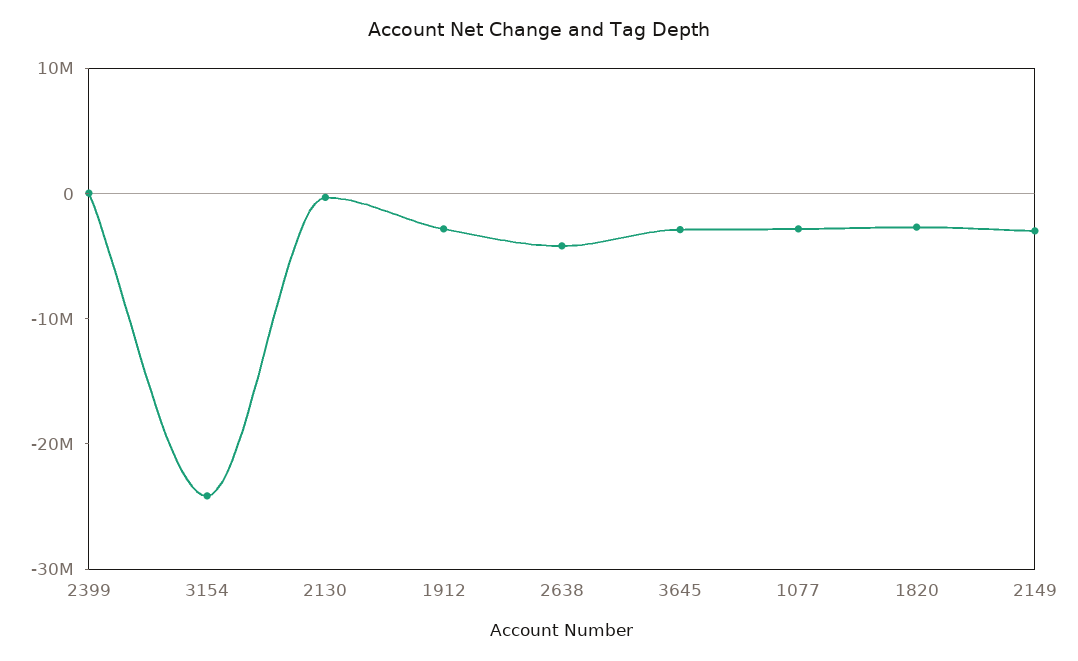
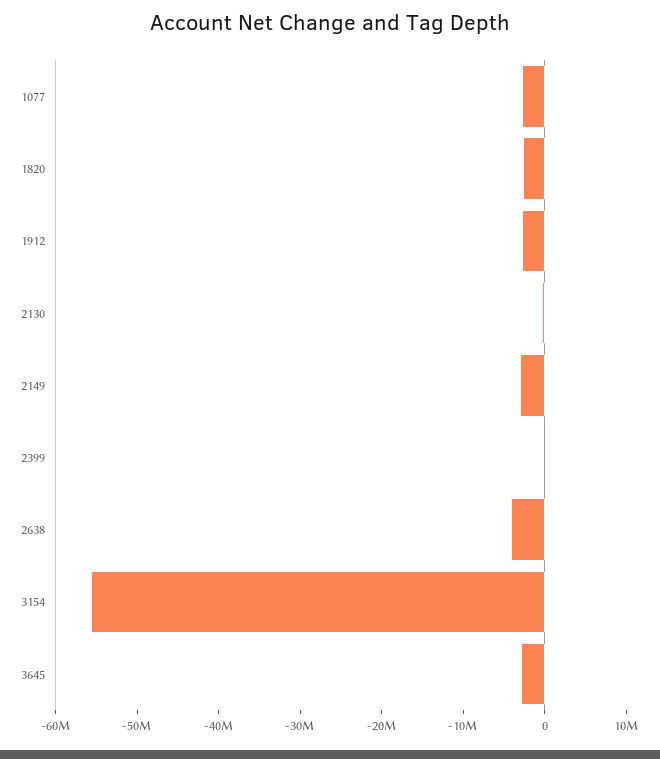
3154: -24000000 -> -56000000

